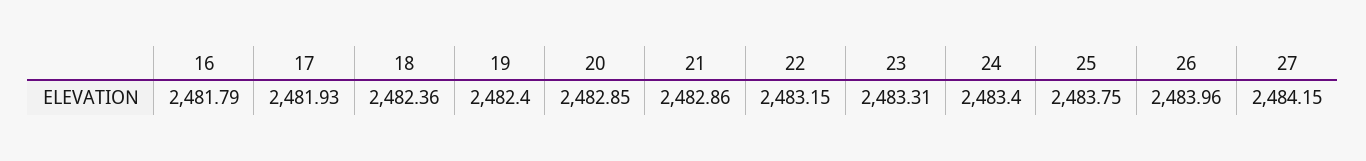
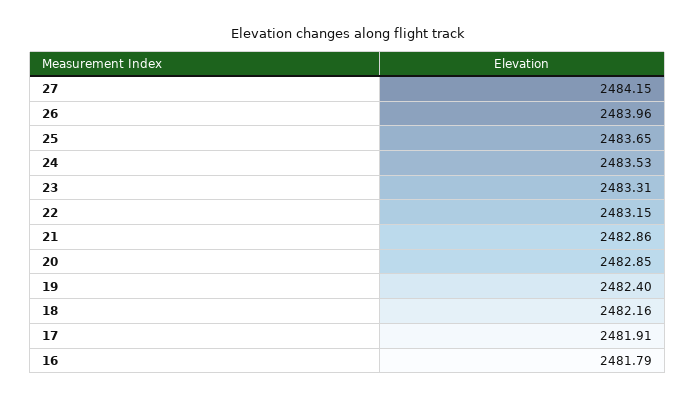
17: 2481.93 -> 2481.91
18: 2482.36 -> 2482.16
24: 2483.4 -> 2483.53
25: 2483.75 -> 2483.65

